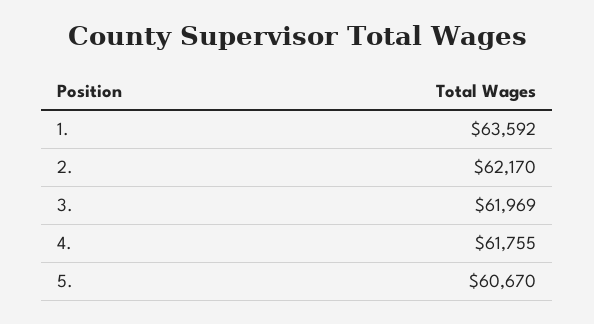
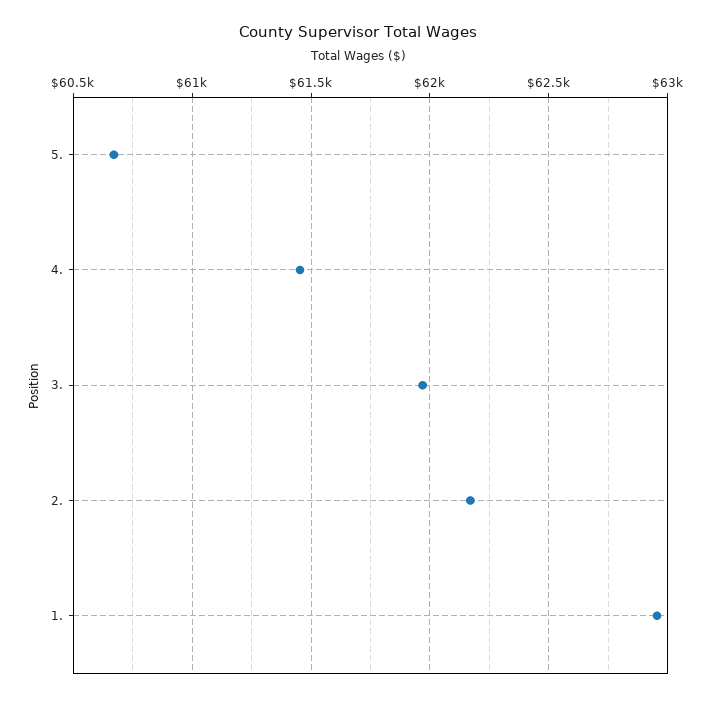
1.: 63592 -> 62950
4.: 61755 -> 61450

